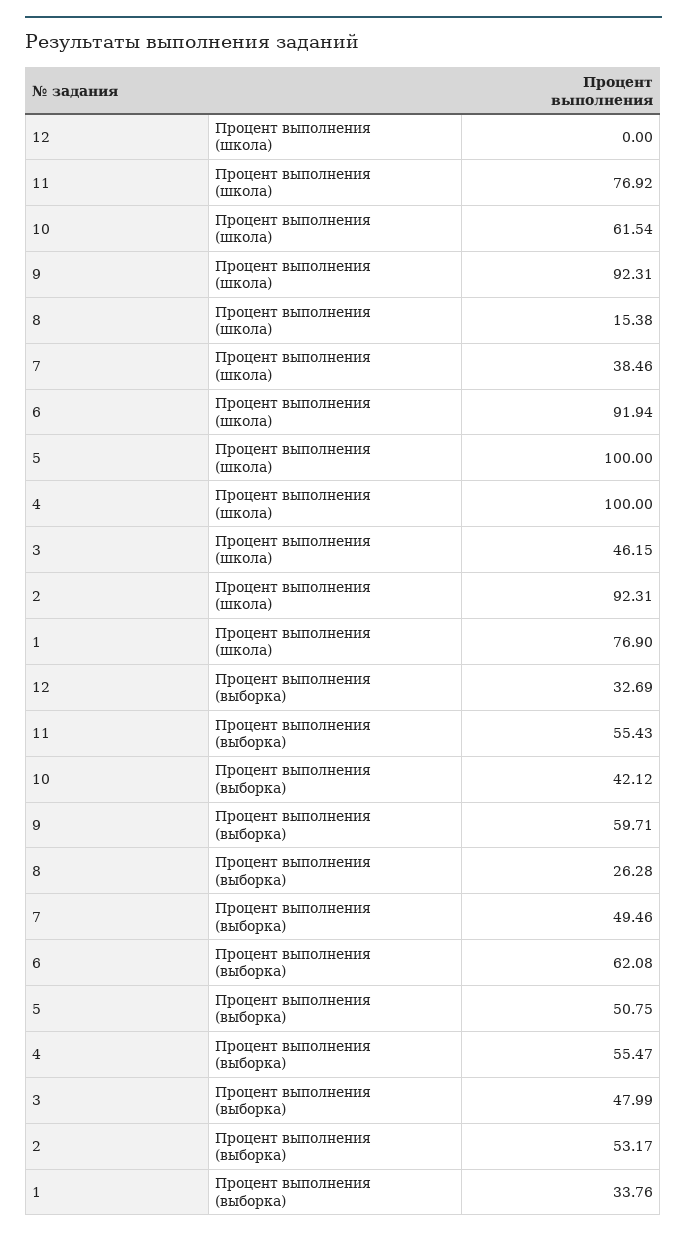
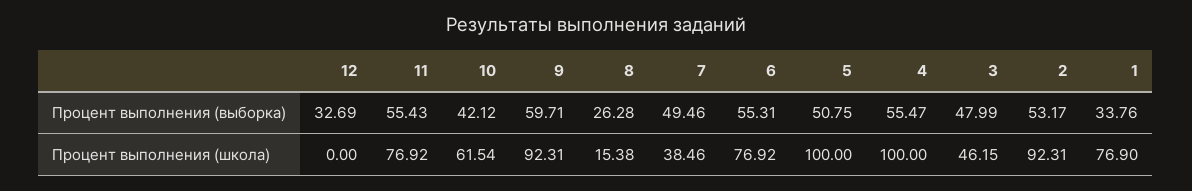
6, Процент выполнения (школа): 91.94 -> 76.92
6, Процент выполнения (выборка): 62.08 -> 55.31

